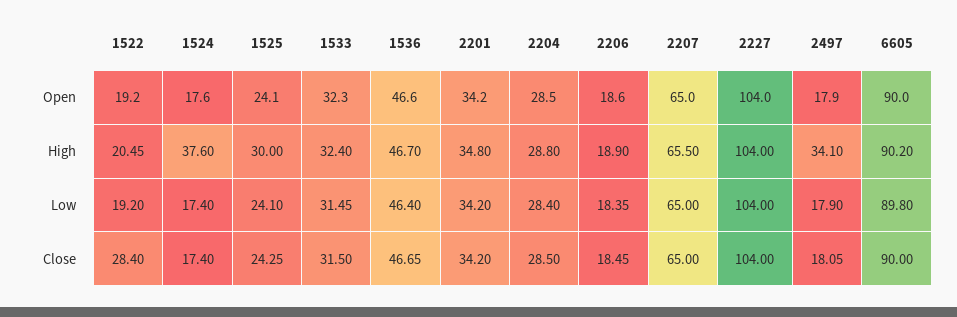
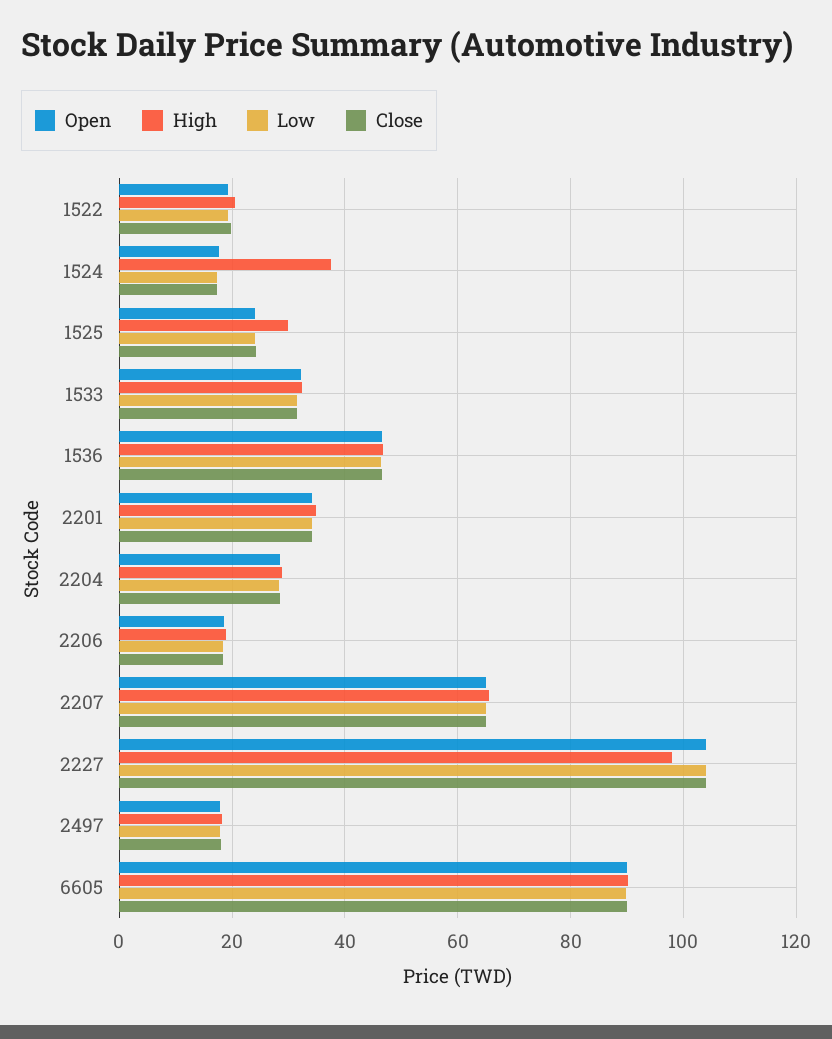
High, 2227: 104 -> 98
High, 2497: 34.1 -> 18
Close, 1522: 28.4 -> 20

